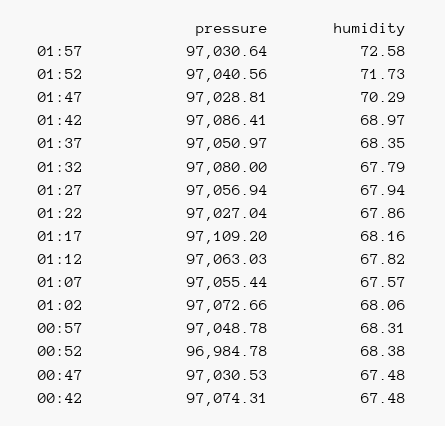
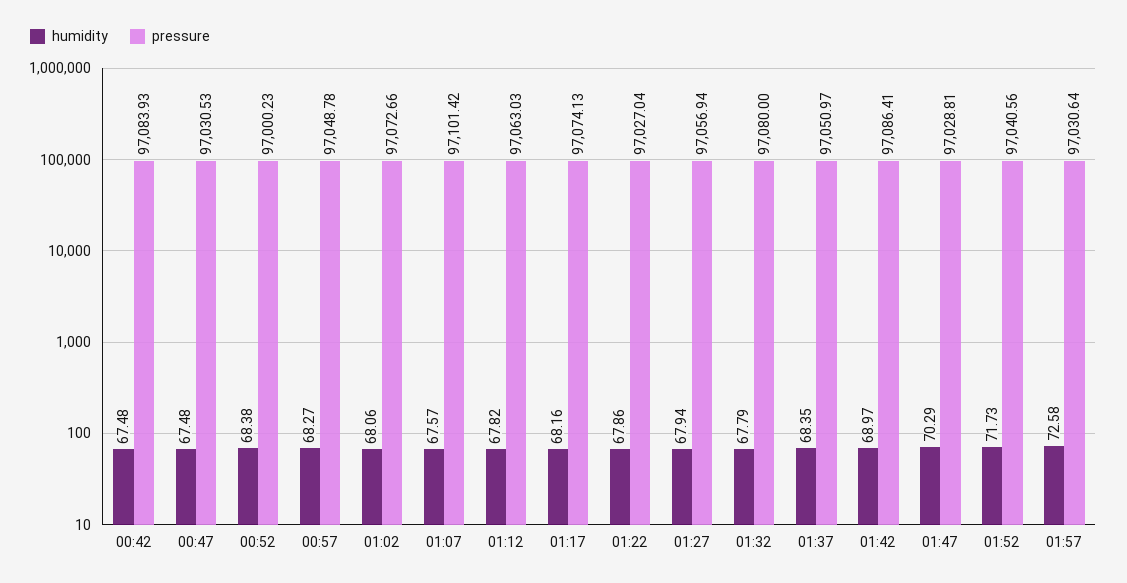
pressure, 01:17: 97109.2 -> 97074.13
pressure, 01:07: 97055.44 -> 97101.42
humidity, 00:57: 68.31 -> 68.27
pressure, 00:52: 96984.78 -> 97000.23
pressure, 00:42: 97074.31 -> 97083.93

